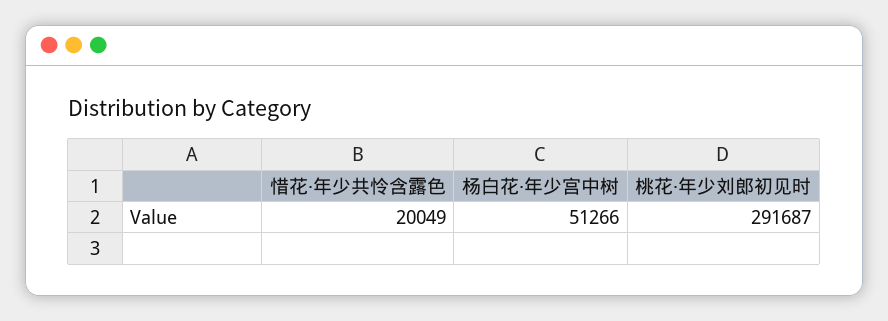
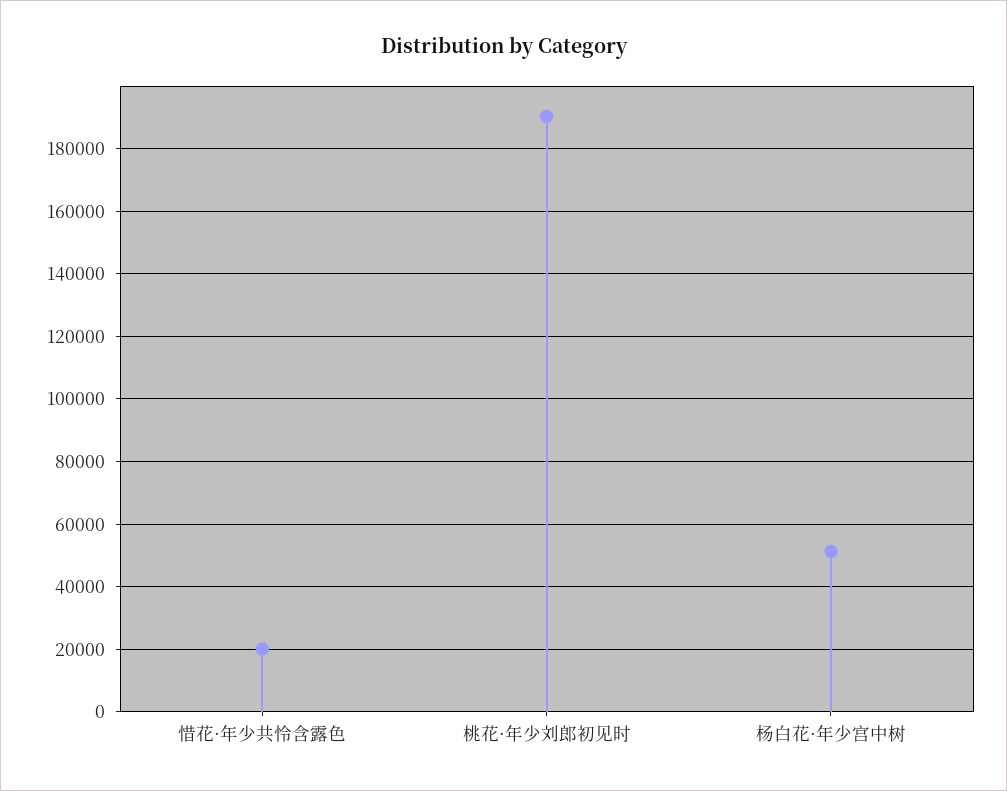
桃花·年少刘郎初见时: 291687 -> 190000

